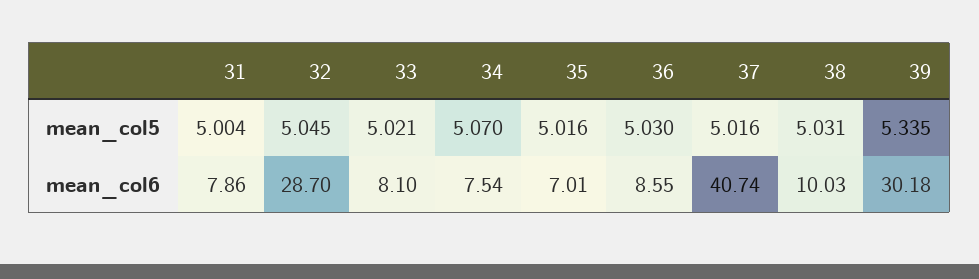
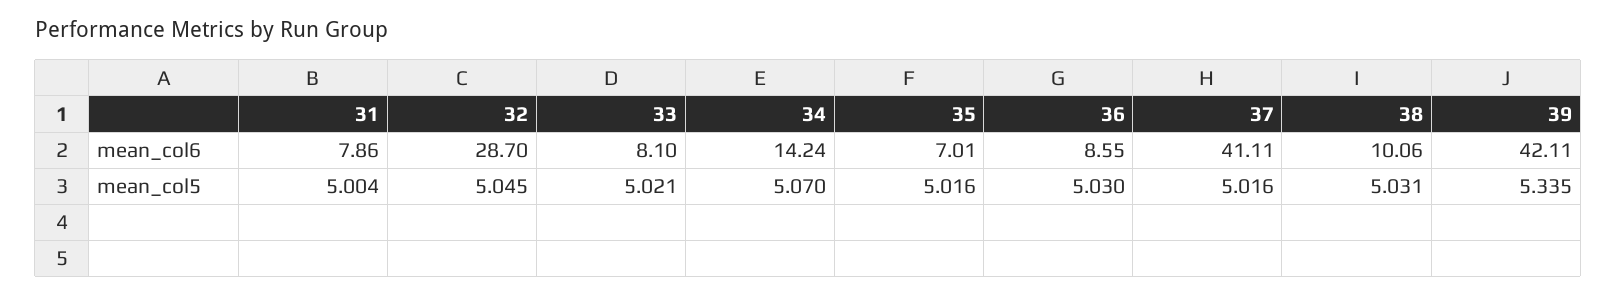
34, mean_col6: 7.54 -> 14.24
37, mean_col6: 40.74 -> 41.11
38, mean_col6: 10.03 -> 10.06
39, mean_col6: 30.18 -> 42.11

